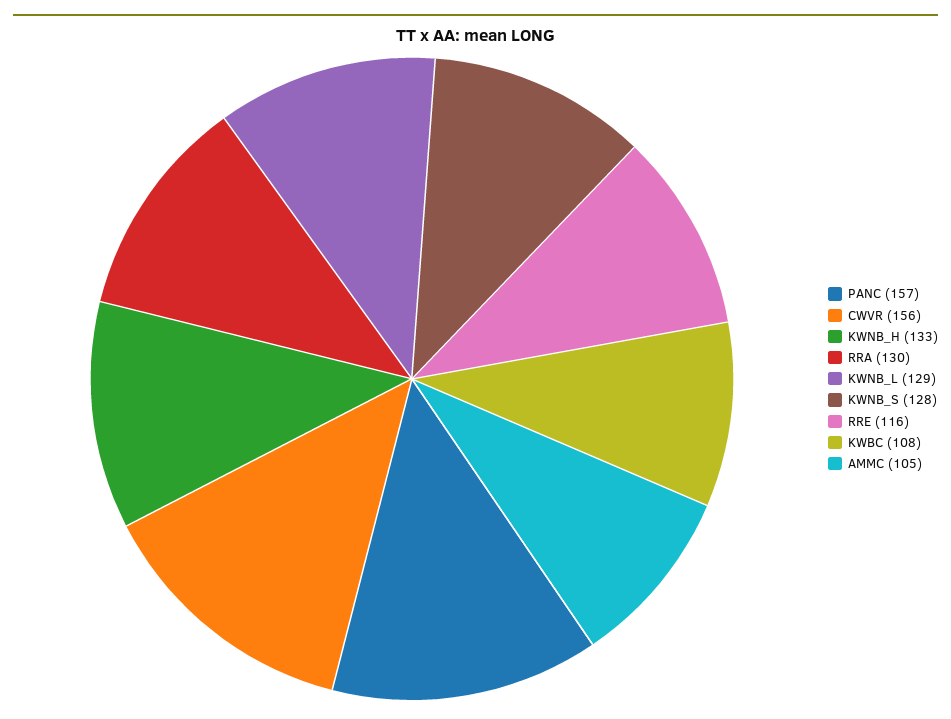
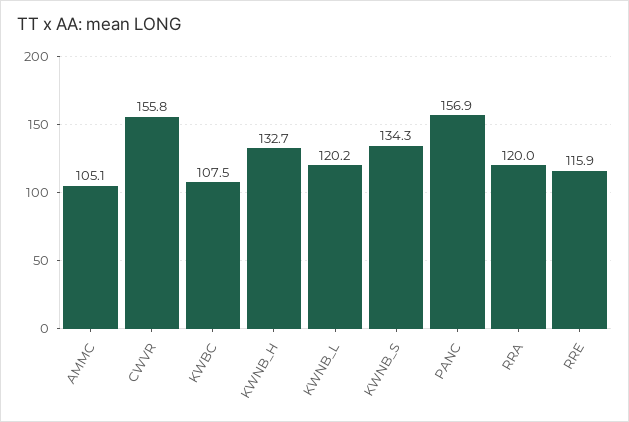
RRA: 130 -> 120
KWNB_L: 129 -> 120.2
KWNB_S: 128 -> 134.3

